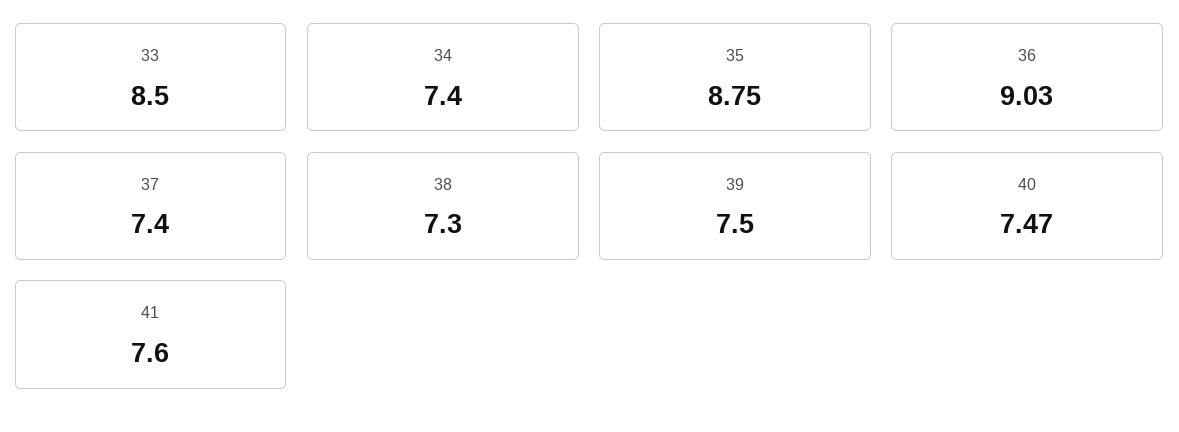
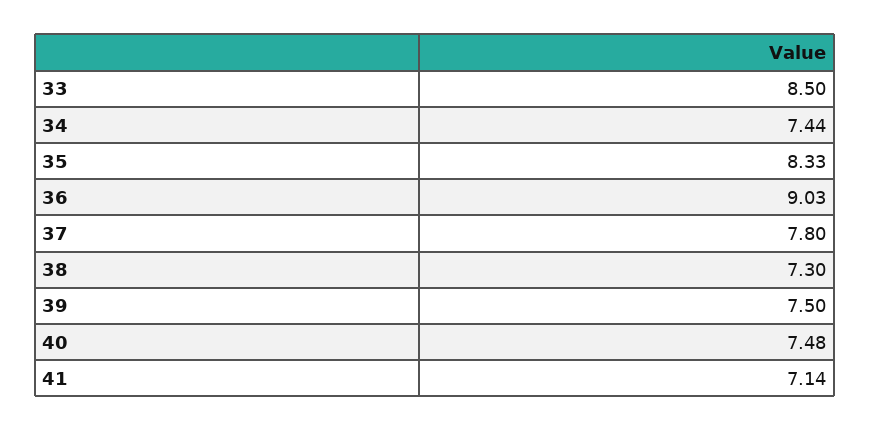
34: 7.4 -> 7.44
35: 8.75 -> 8.33
37: 7.4 -> 7.8
40: 7.47 -> 7.48
41: 7.6 -> 7.14

